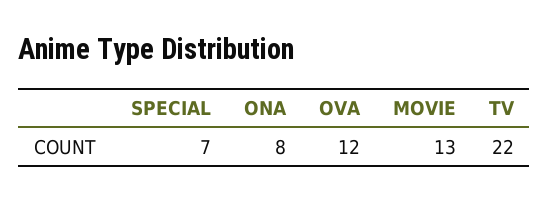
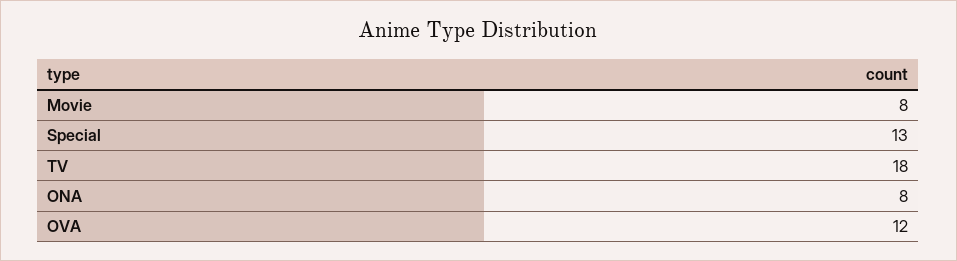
SPECIAL: 7 -> 13
MOVIE: 13 -> 8
TV: 22 -> 18

